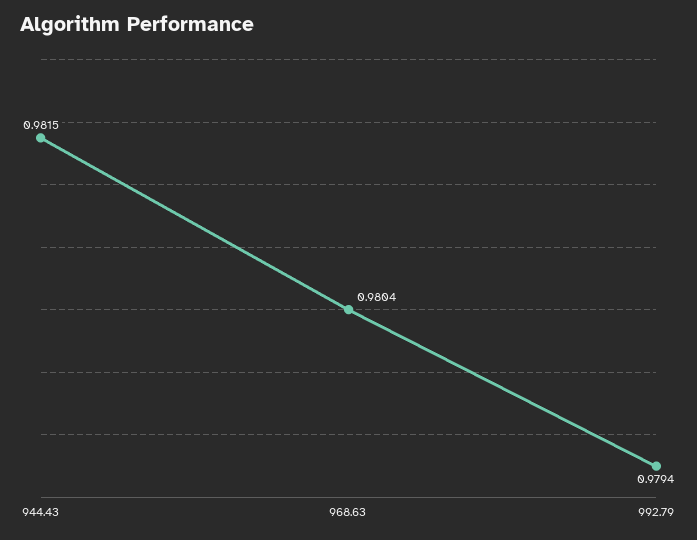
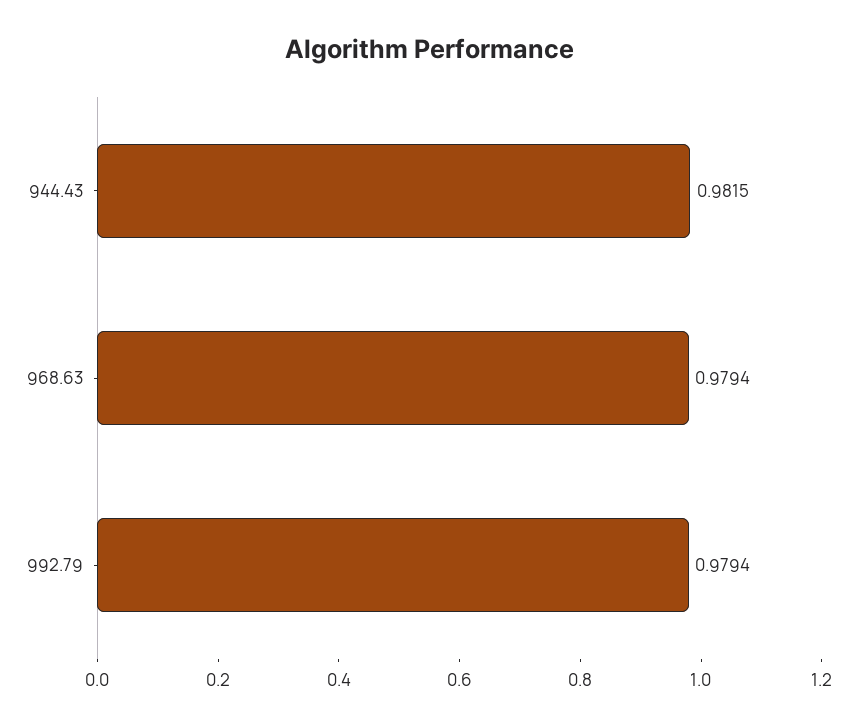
968.63: 0.9804 -> 0.9794

